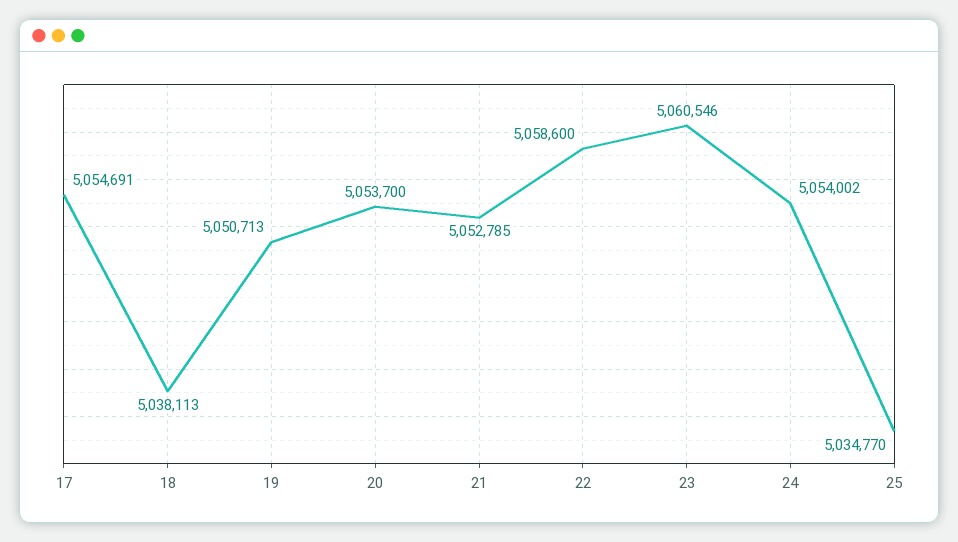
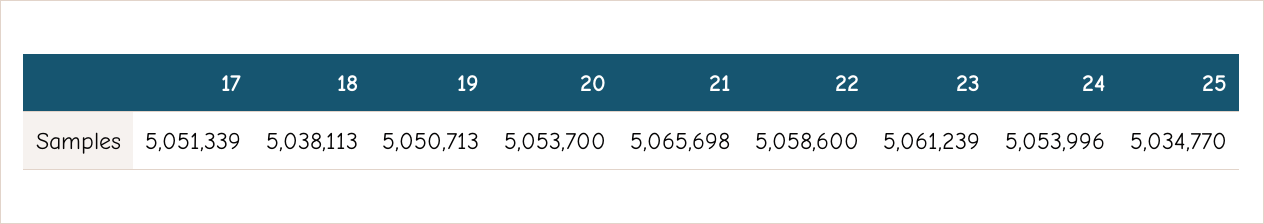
17: 5054691 -> 5051339
21: 5052785 -> 5065698
23: 5060546 -> 5061239
24: 5054002 -> 5053996

